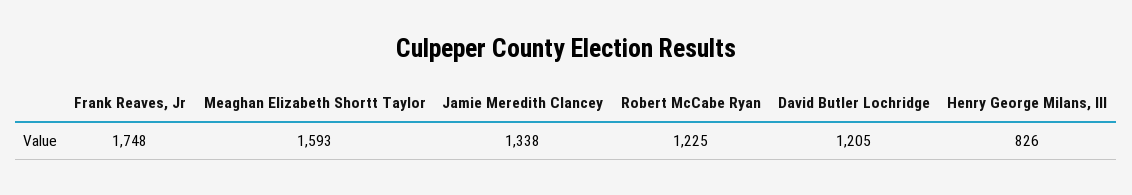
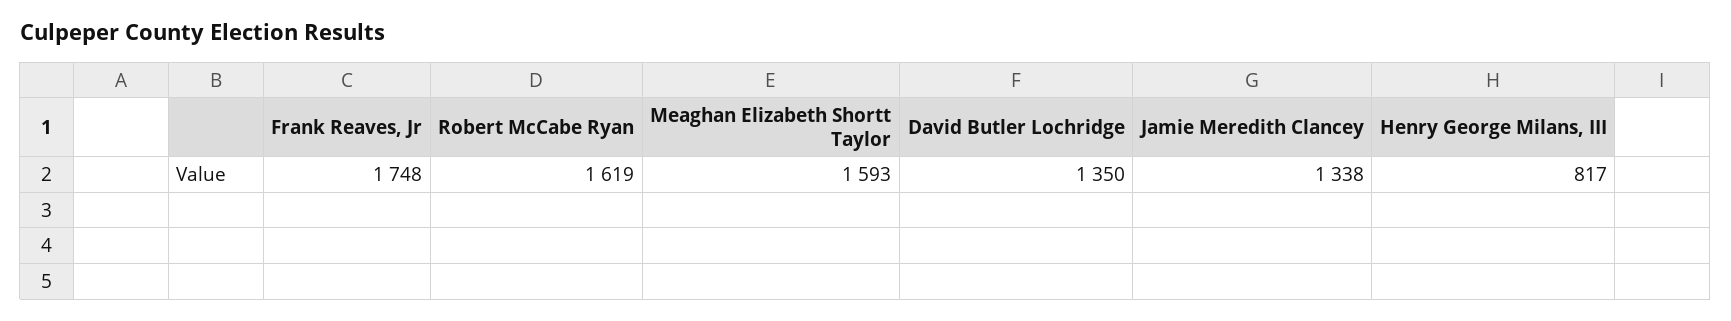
Robert McCabe Ryan: 1225 -> 1619
David Butler Lochridge: 1205 -> 1350
Henry George Milans, III: 826 -> 817

